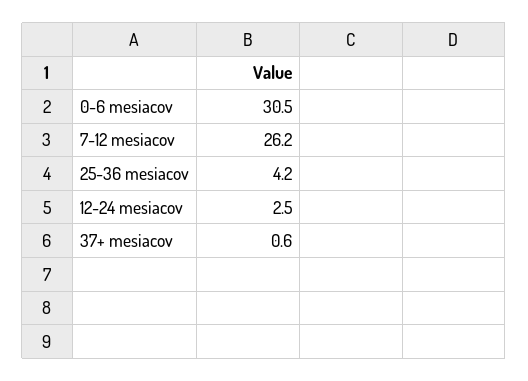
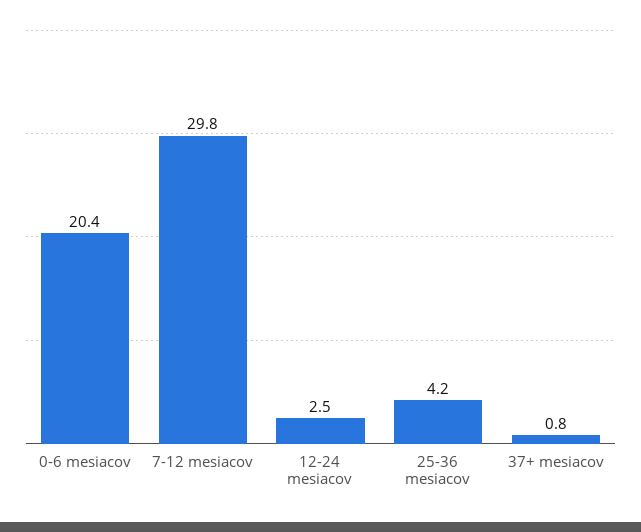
0-6 mesiacov: 30.5 -> 20.4
7-12 mesiacov: 26.2 -> 29.8
37+ mesiacov: 0.6 -> 0.8

